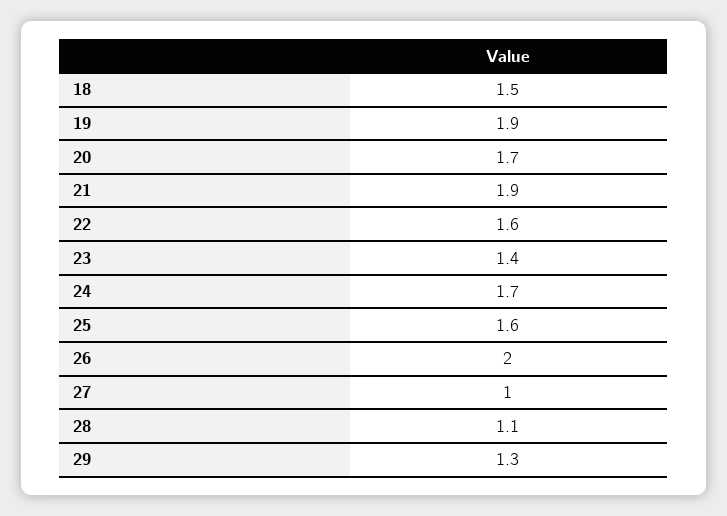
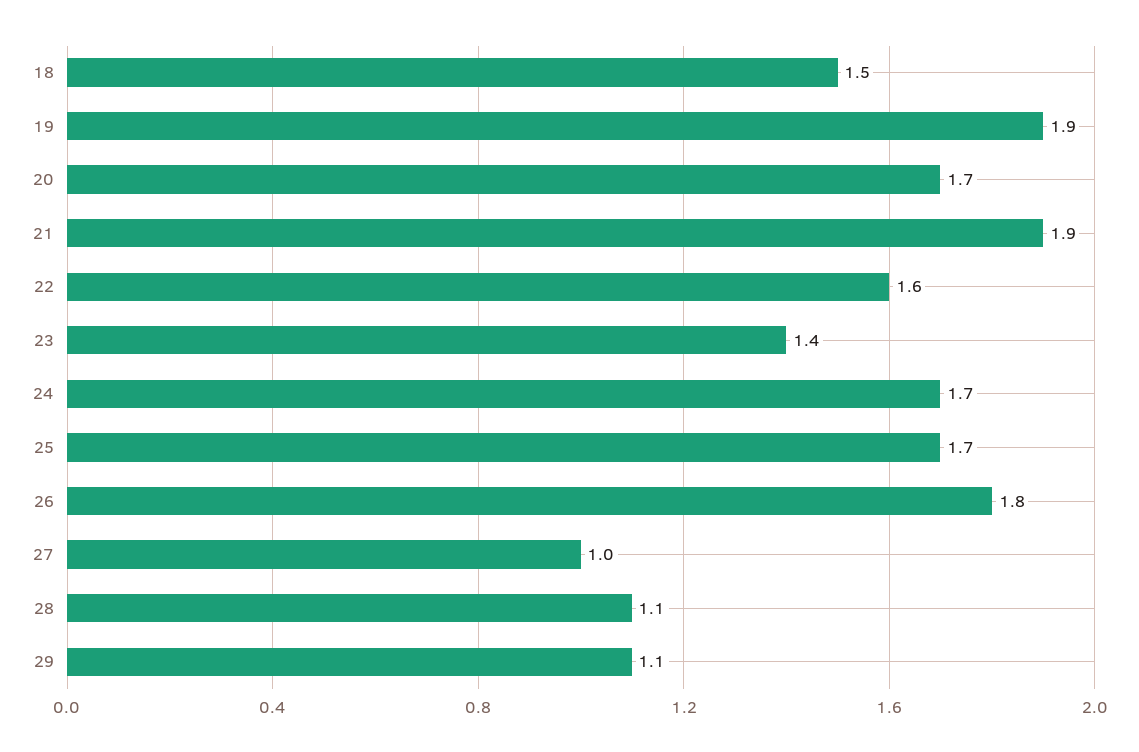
25: 1.6 -> 1.7
26: 2 -> 1.8
29: 1.3 -> 1.1

